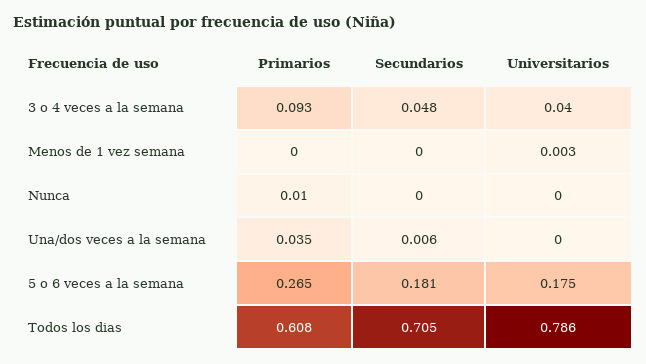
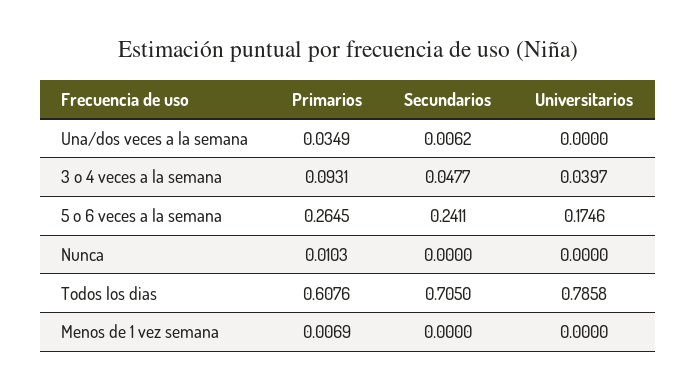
Primarios, Menos de 1 vez semana: 0 -> 0.0069
Universitarios, Menos de 1 vez semana: 0.003 -> 0
Secundarios, 5 o 6 veces a la semana: 0.181 -> 0.2411

